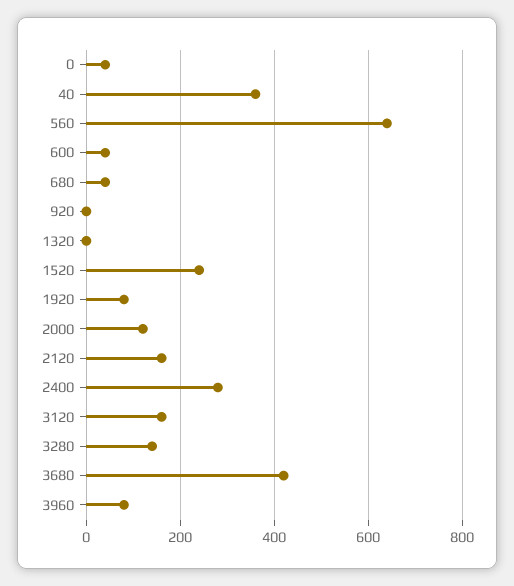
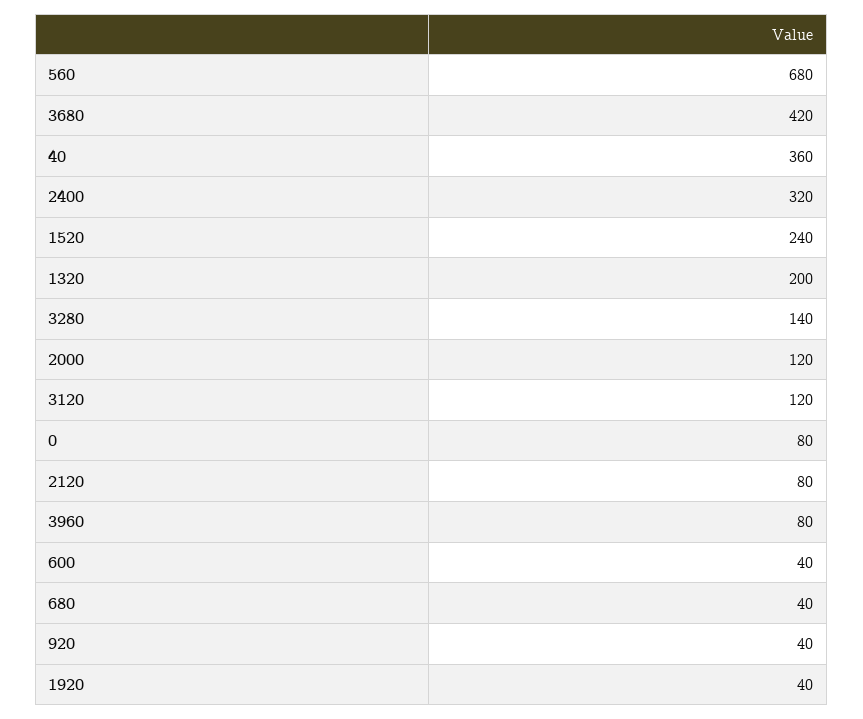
0: 40 -> 80
560: 640 -> 680
920: 0 -> 40
1320: 0 -> 200
1920: 80 -> 40
2120: 160 -> 80
2400: 280 -> 320
3120: 160 -> 120

